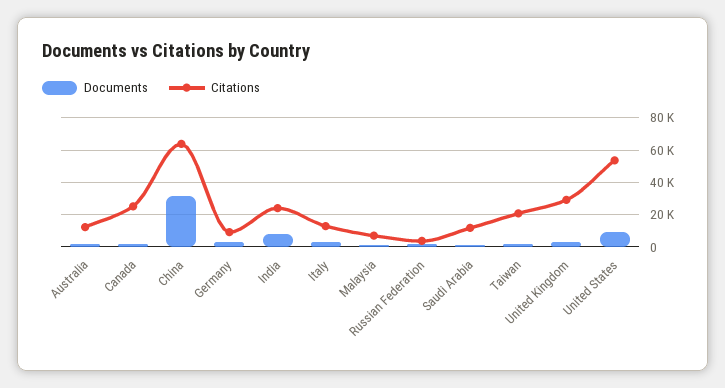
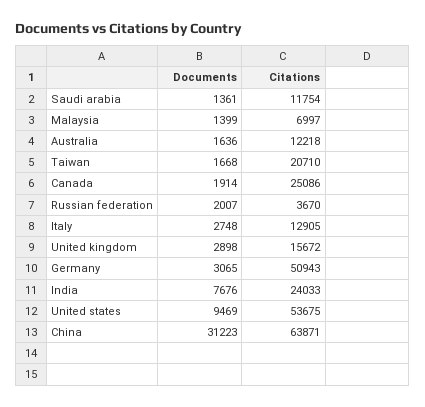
Citations, Germany: 10000 -> 50943
Citations, United Kingdom: 30000 -> 15672

